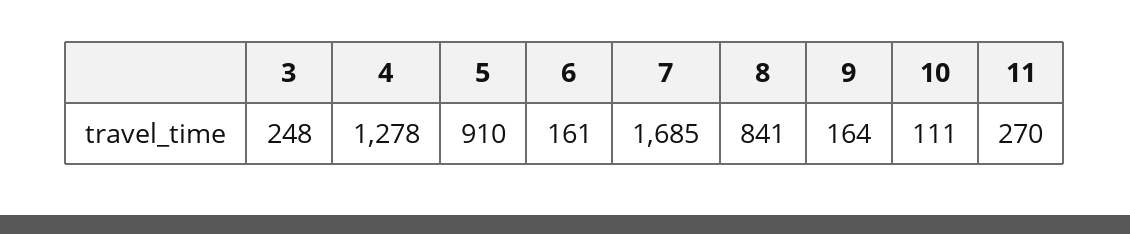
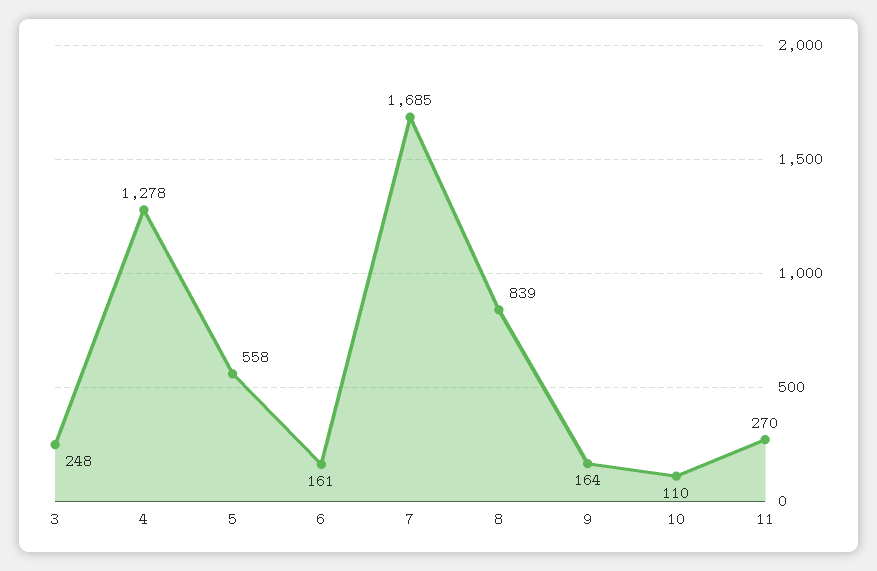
5: 910 -> 558
8: 841 -> 839
10: 111 -> 110

